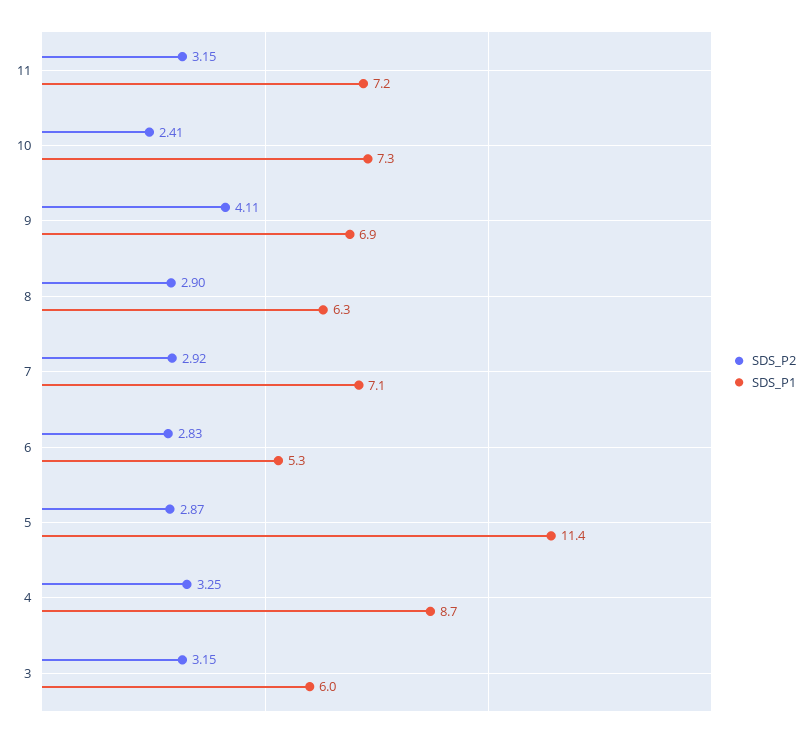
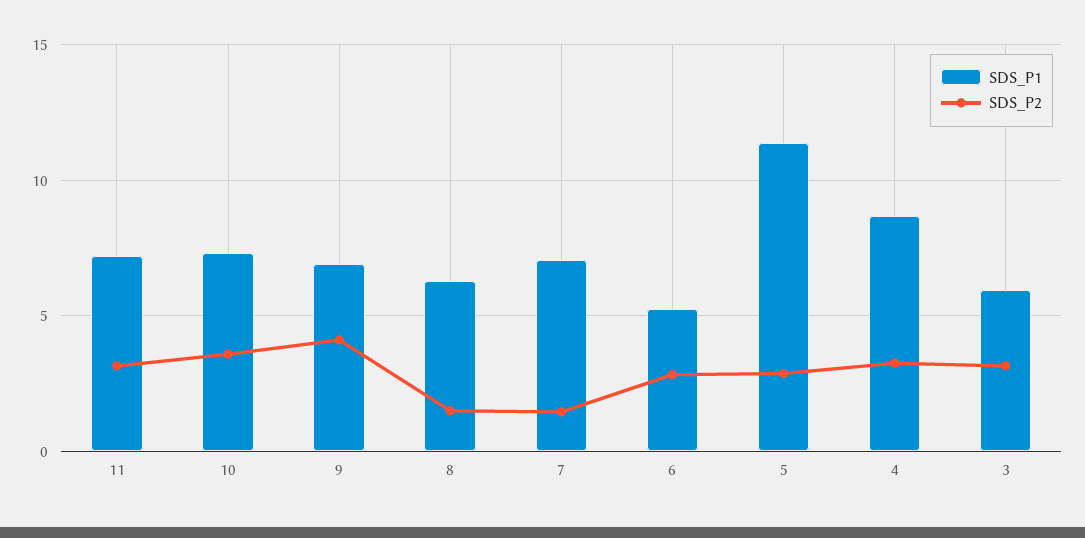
SDS_P2, 10: 2.41 -> 3.5
SDS_P2, 8: 2.9 -> 1.5
SDS_P2, 7: 2.92 -> 1.5

